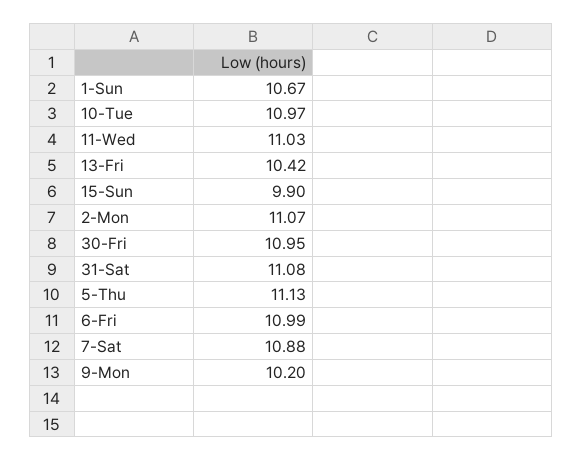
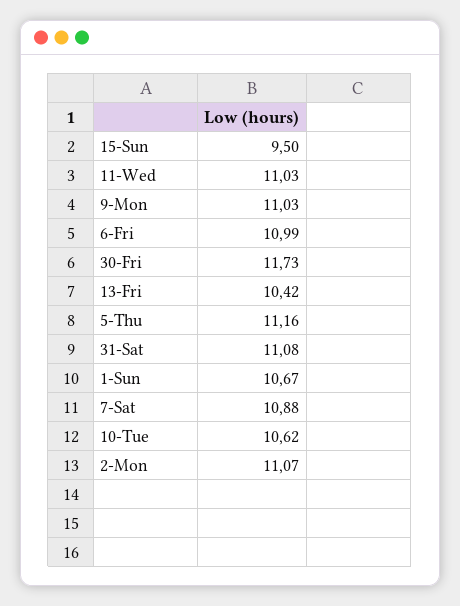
10-Tue: 10.97 -> 10.62
15-Sun: 9.9 -> 9.5
30-Fri: 10.95 -> 11.73
5-Thu: 11.13 -> 11.16
9-Mon: 10.2 -> 11.03

